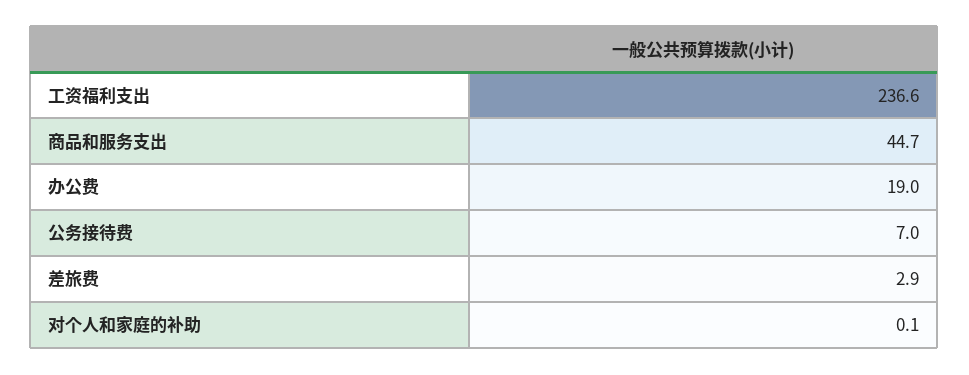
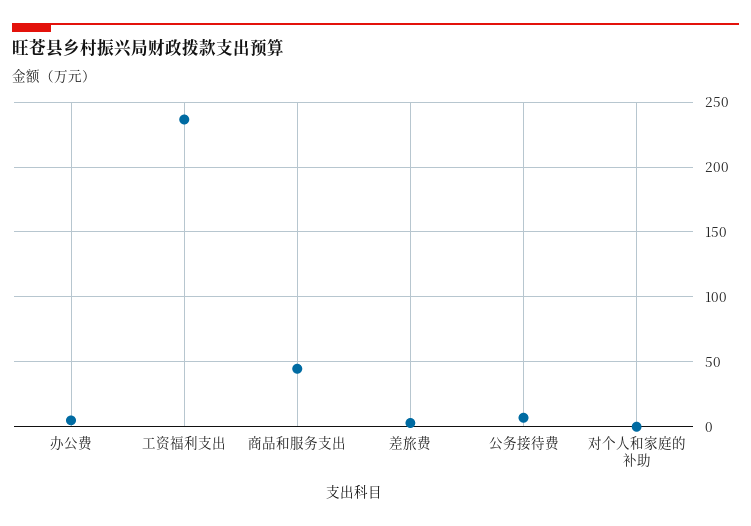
办公费: 19 -> 5

